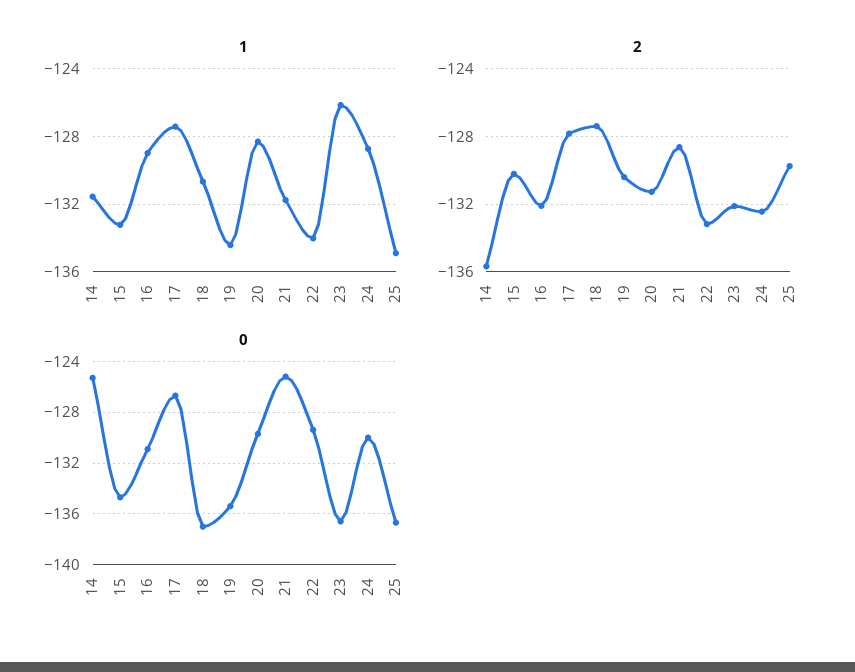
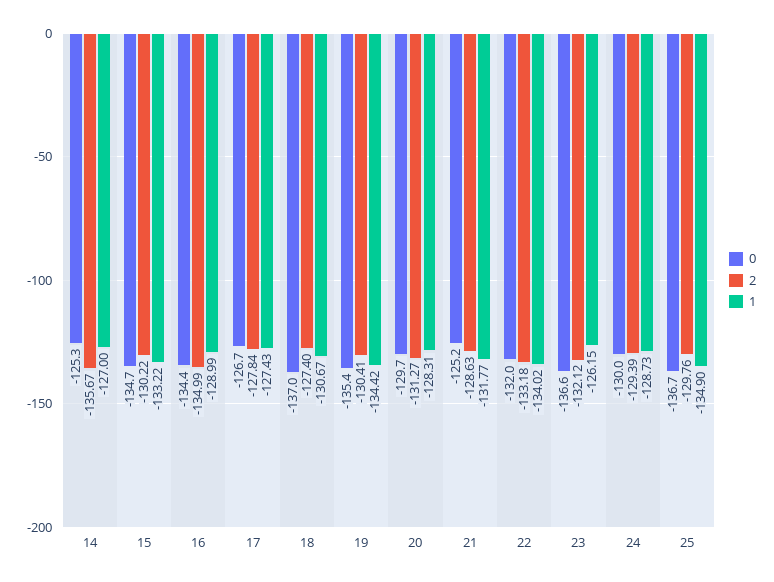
1, 14: -131.5 -> -127
2, 16: -132 -> -134.99
2, 24: -132.5 -> -129.39
0, 16: -131 -> -134.4
0, 22: -129.5 -> -132

